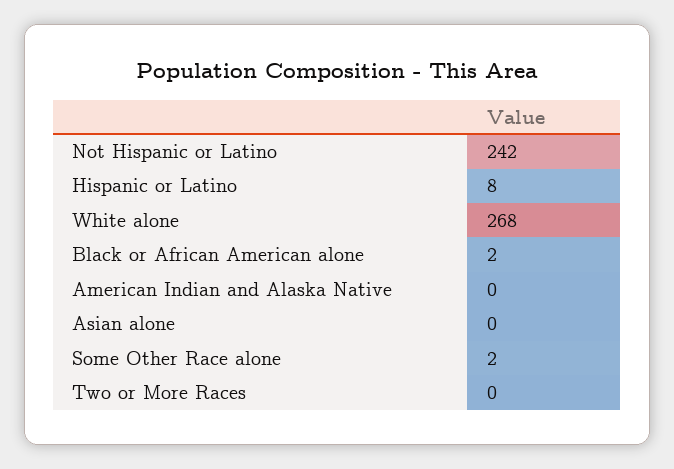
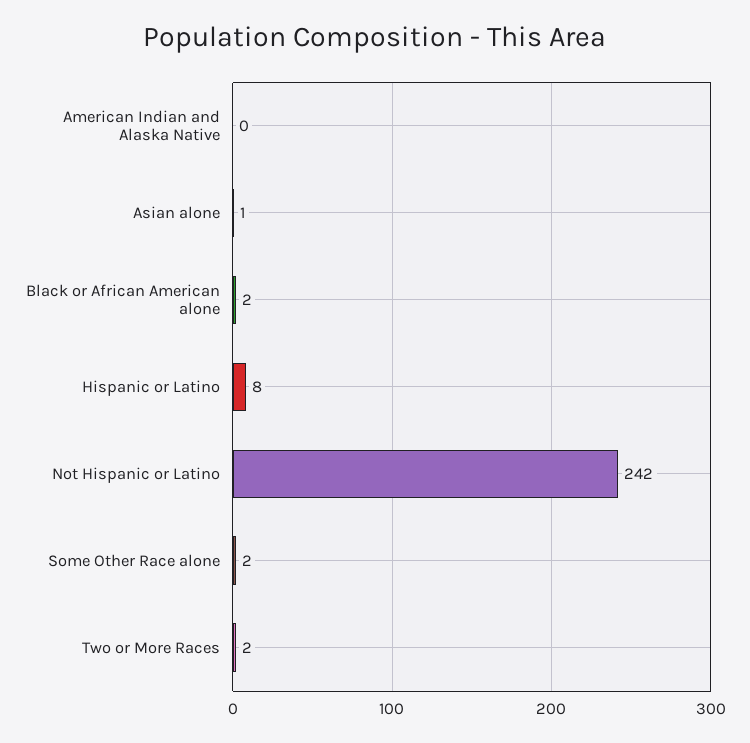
White alone: 268 -> none
Asian alone: 0 -> 1
Two or More Races: 0 -> 2

